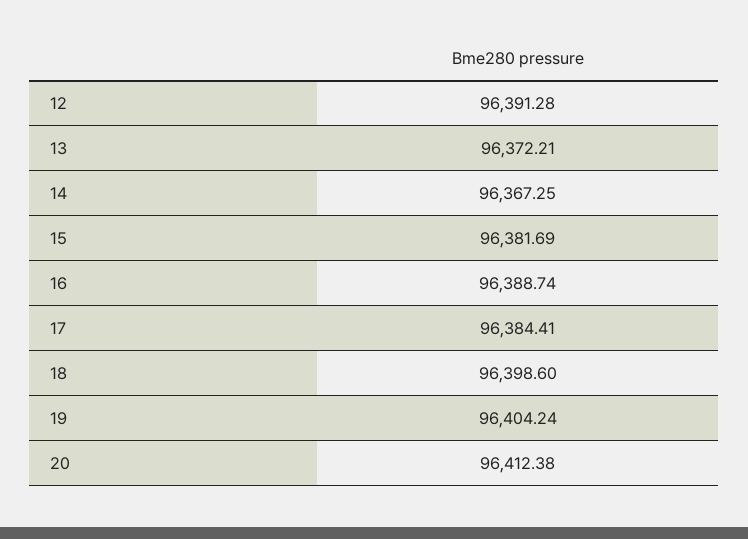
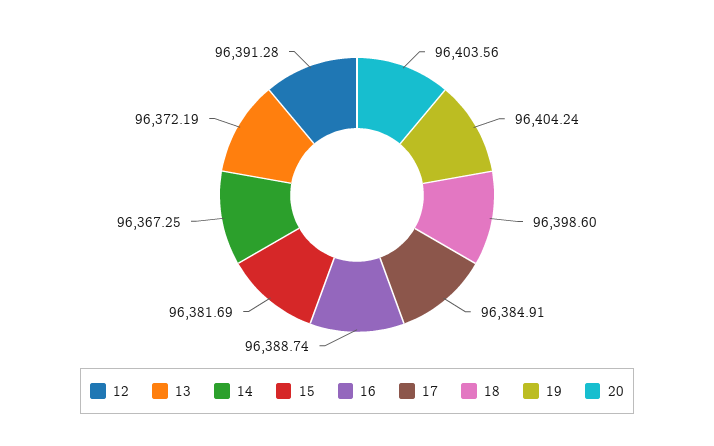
13: 96372.21 -> 96372.19
17: 96384.41 -> 96384.91
20: 96412.38 -> 96403.56

